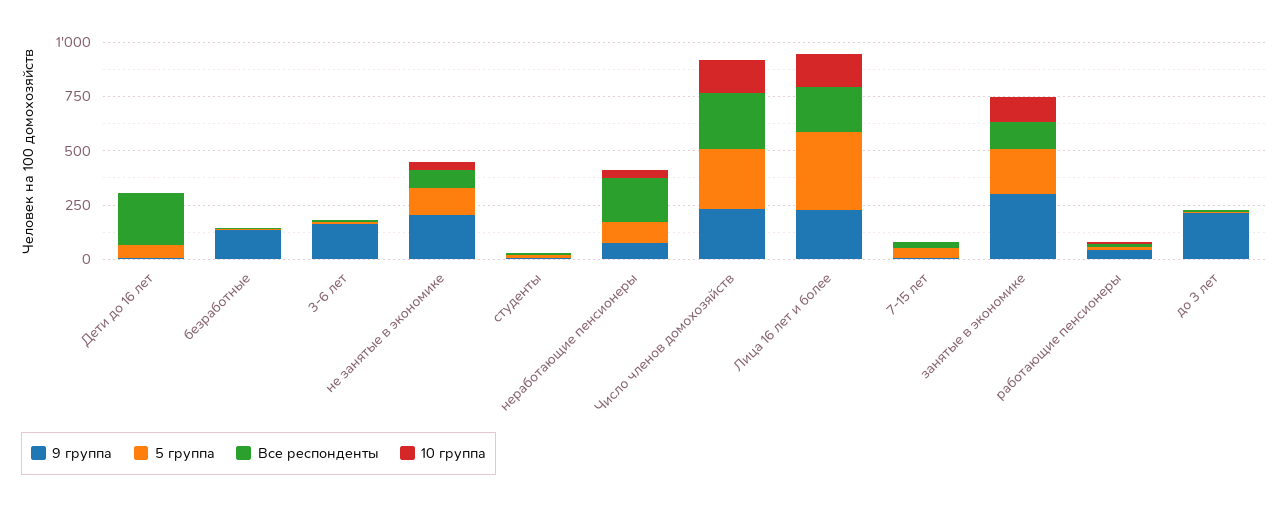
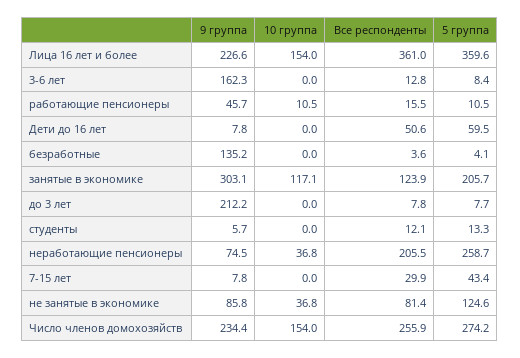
Все респонденты, Дети до 16 лет: 250 -> 50.6
9 группа, не занятые в экономике: 200 -> 85.8
5 группа, неработающие пенсионеры: 100 -> 258.7
Все респонденты, Лица 16 лет и более: 200 -> 361

